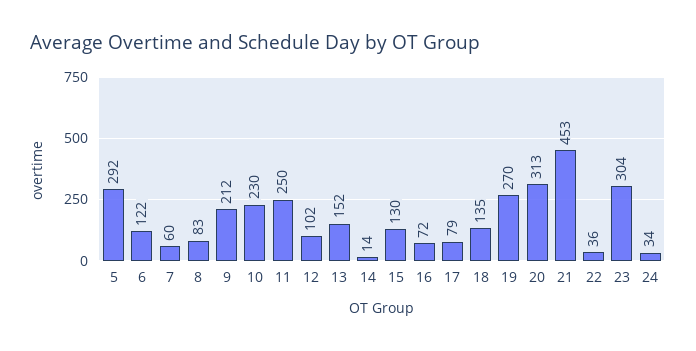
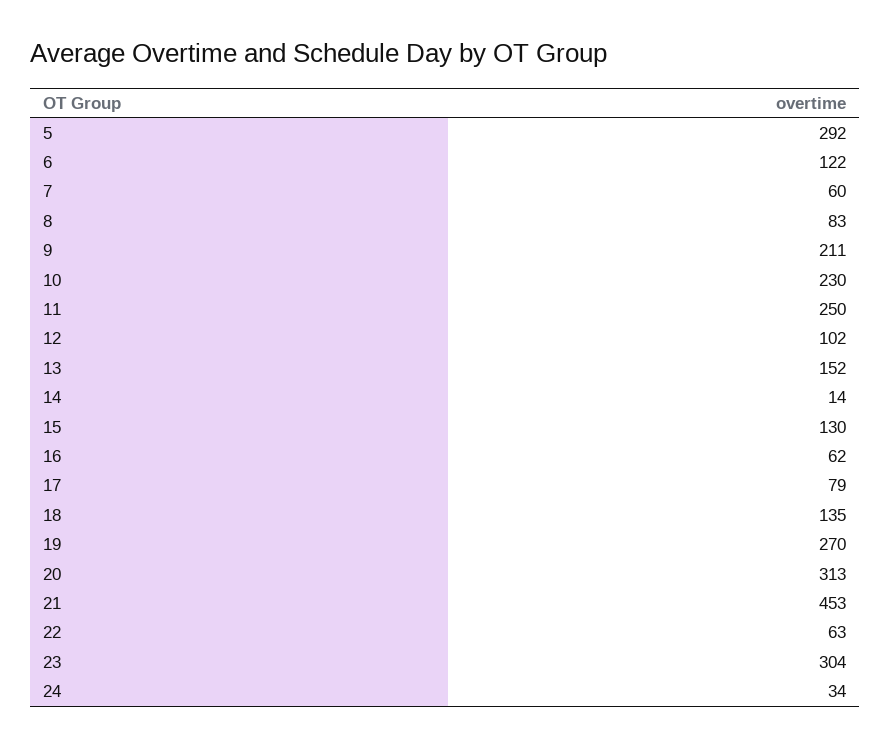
9: 212 -> 211
16: 72 -> 62
22: 36 -> 63

